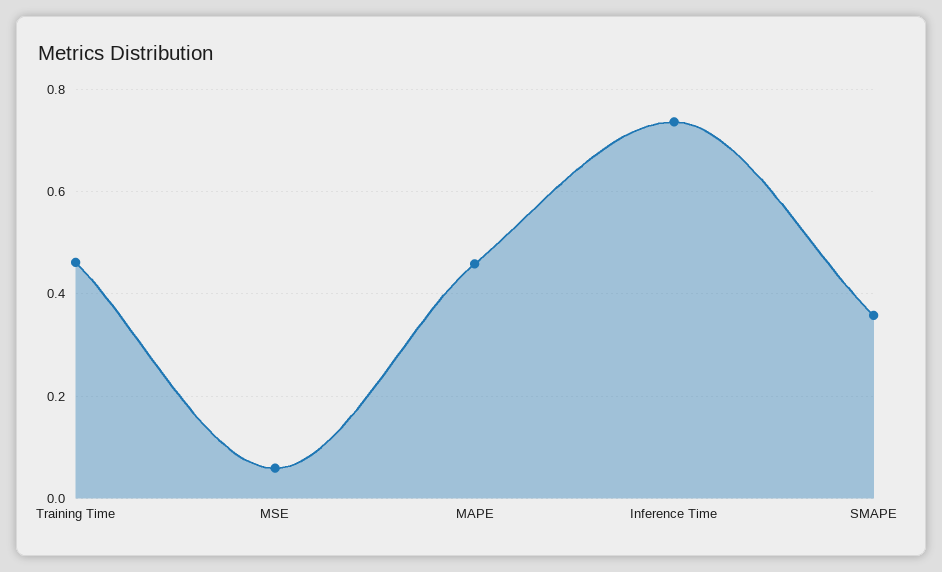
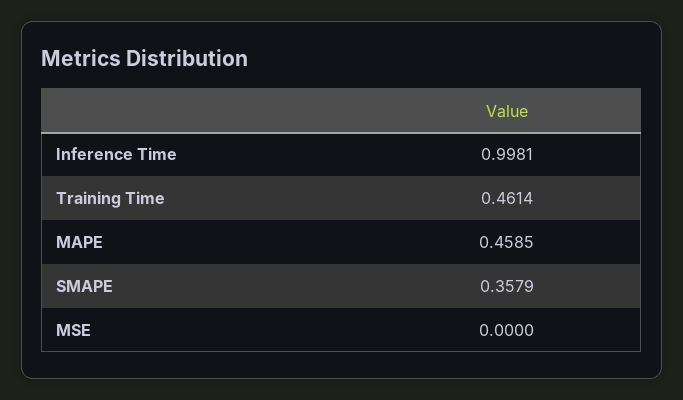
MSE: 0.06 -> 0
Inference Time: 0.74 -> 0.9981

